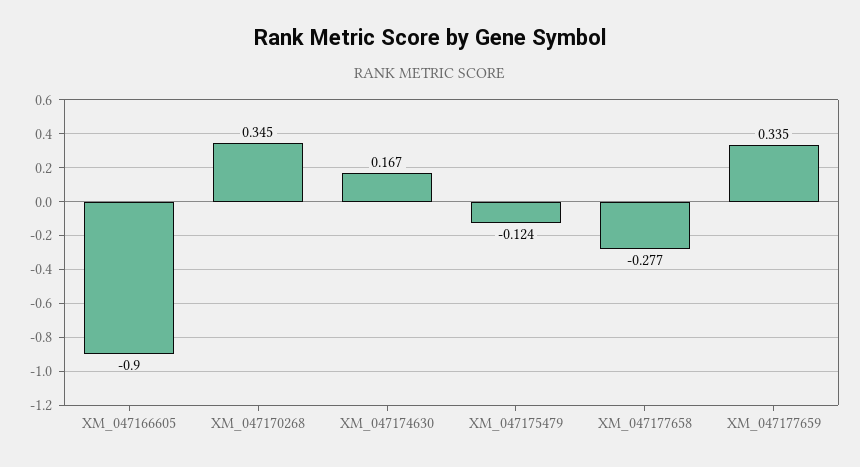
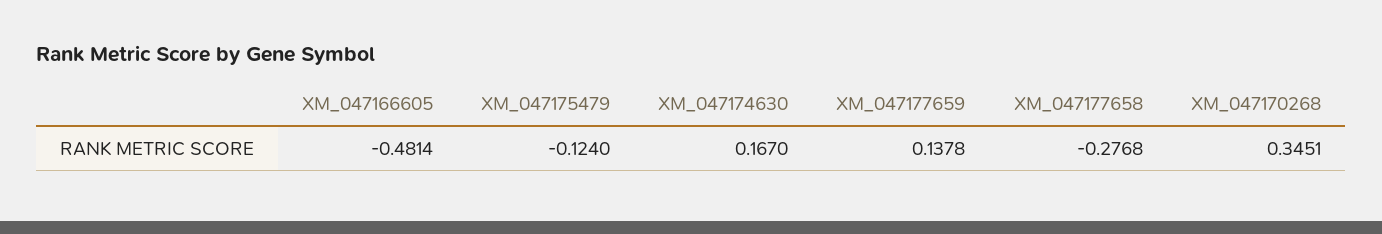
XM_047166605: -0.9 -> -0.4814
XM_047177659: 0.335 -> 0.1378

